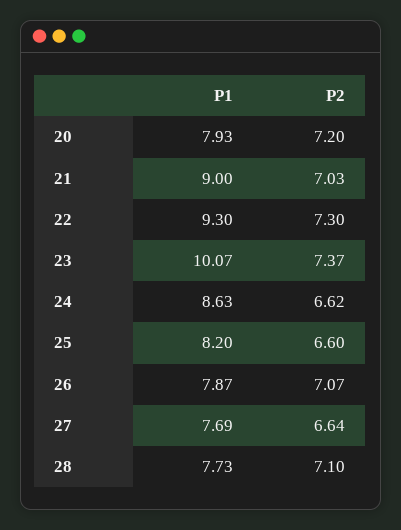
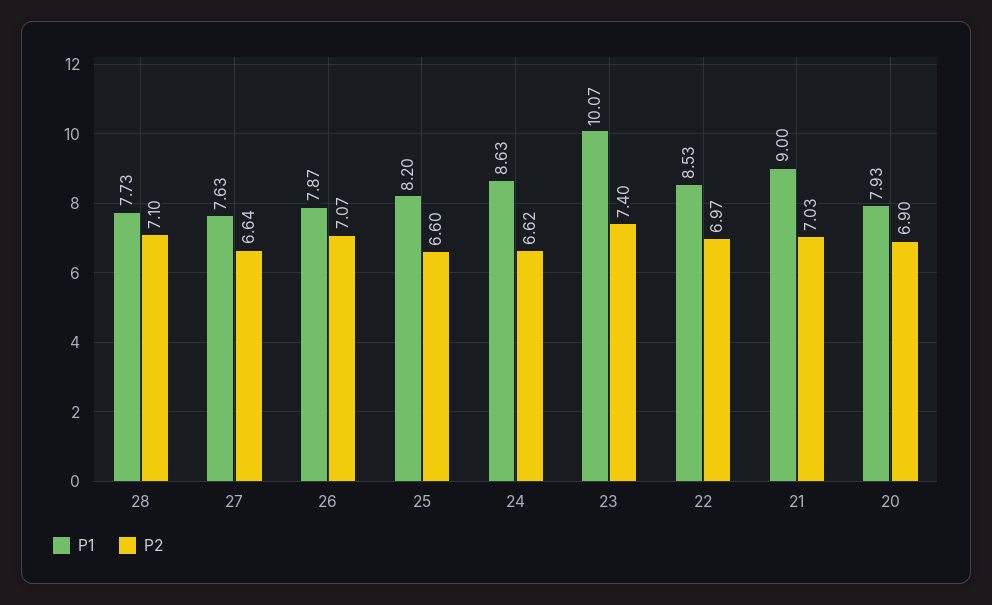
P2, 20: 7.2 -> 6.9
P1, 22: 9.3 -> 8.53
P2, 22: 7.3 -> 6.97
P2, 23: 7.37 -> 7.4
P1, 27: 7.69 -> 7.63

